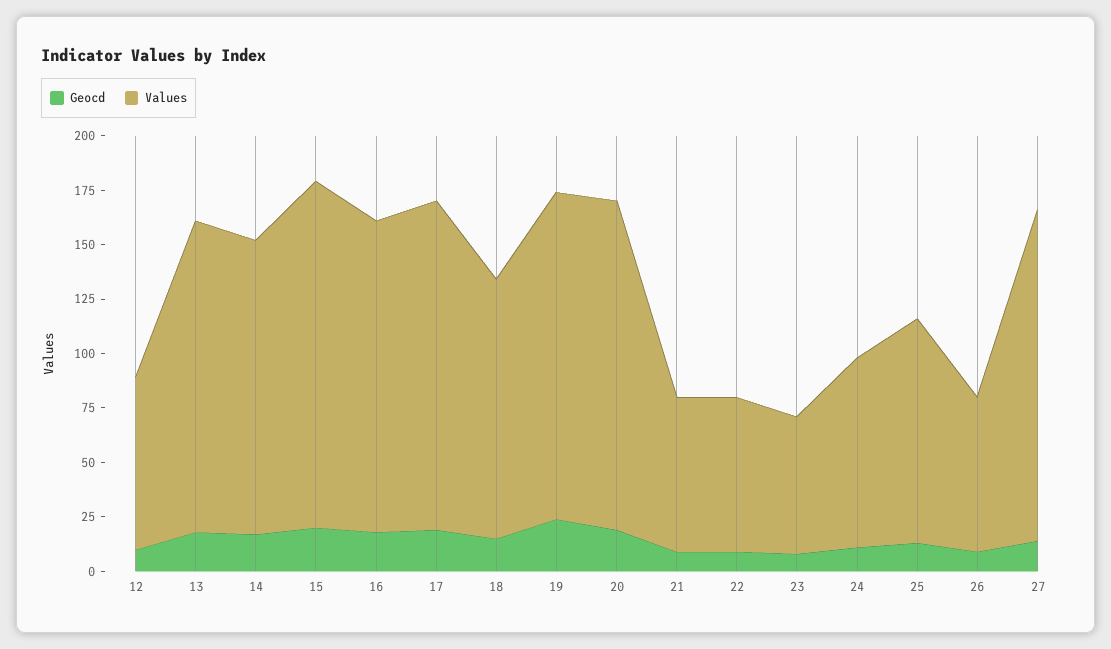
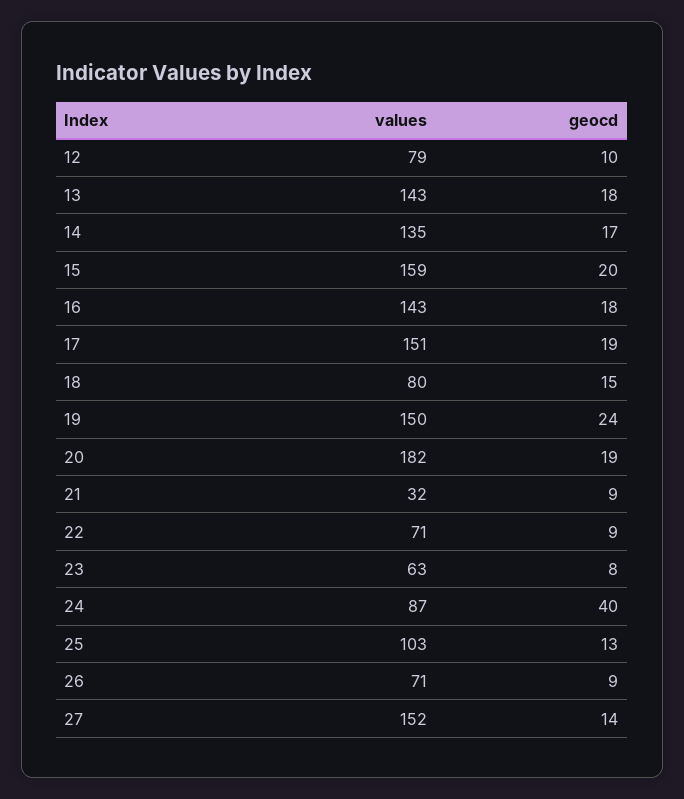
Values, 18: 120 -> 80
Values, 20: 150 -> 182
Values, 21: 70 -> 32
Geocd, 24: 10 -> 40

